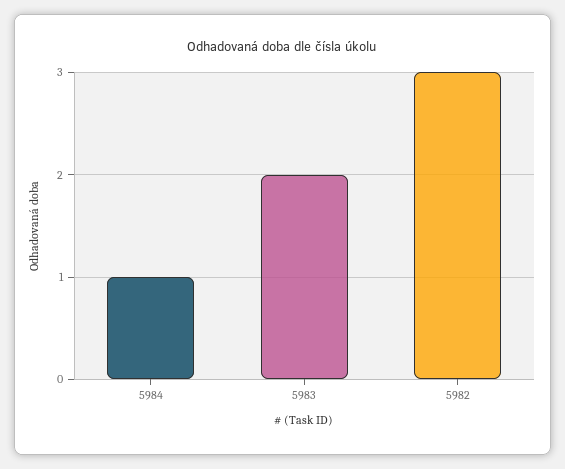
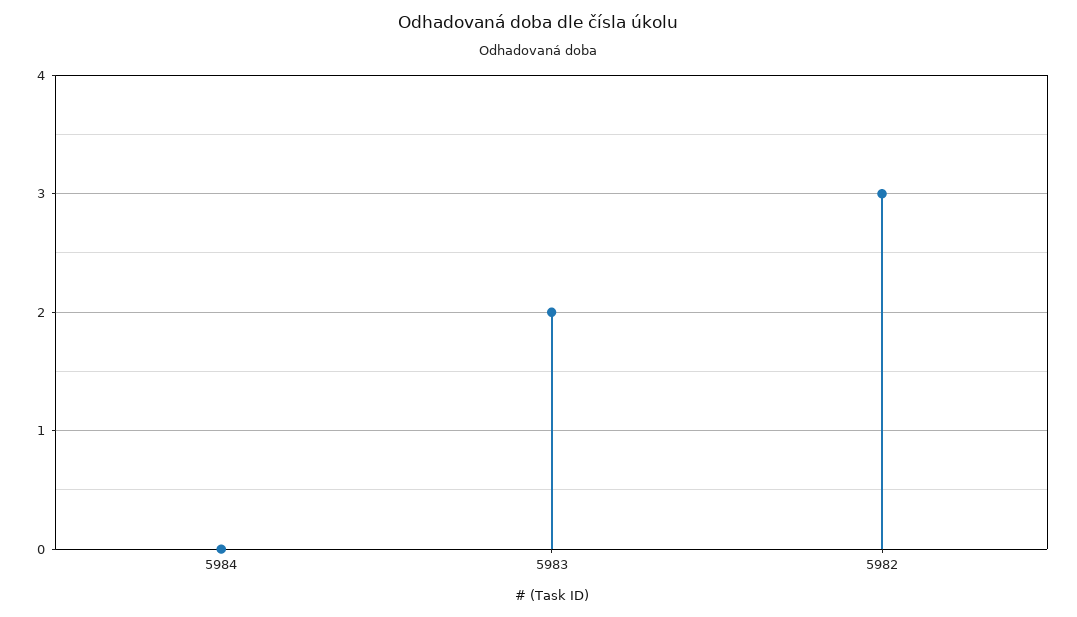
5984: 1 -> 0

